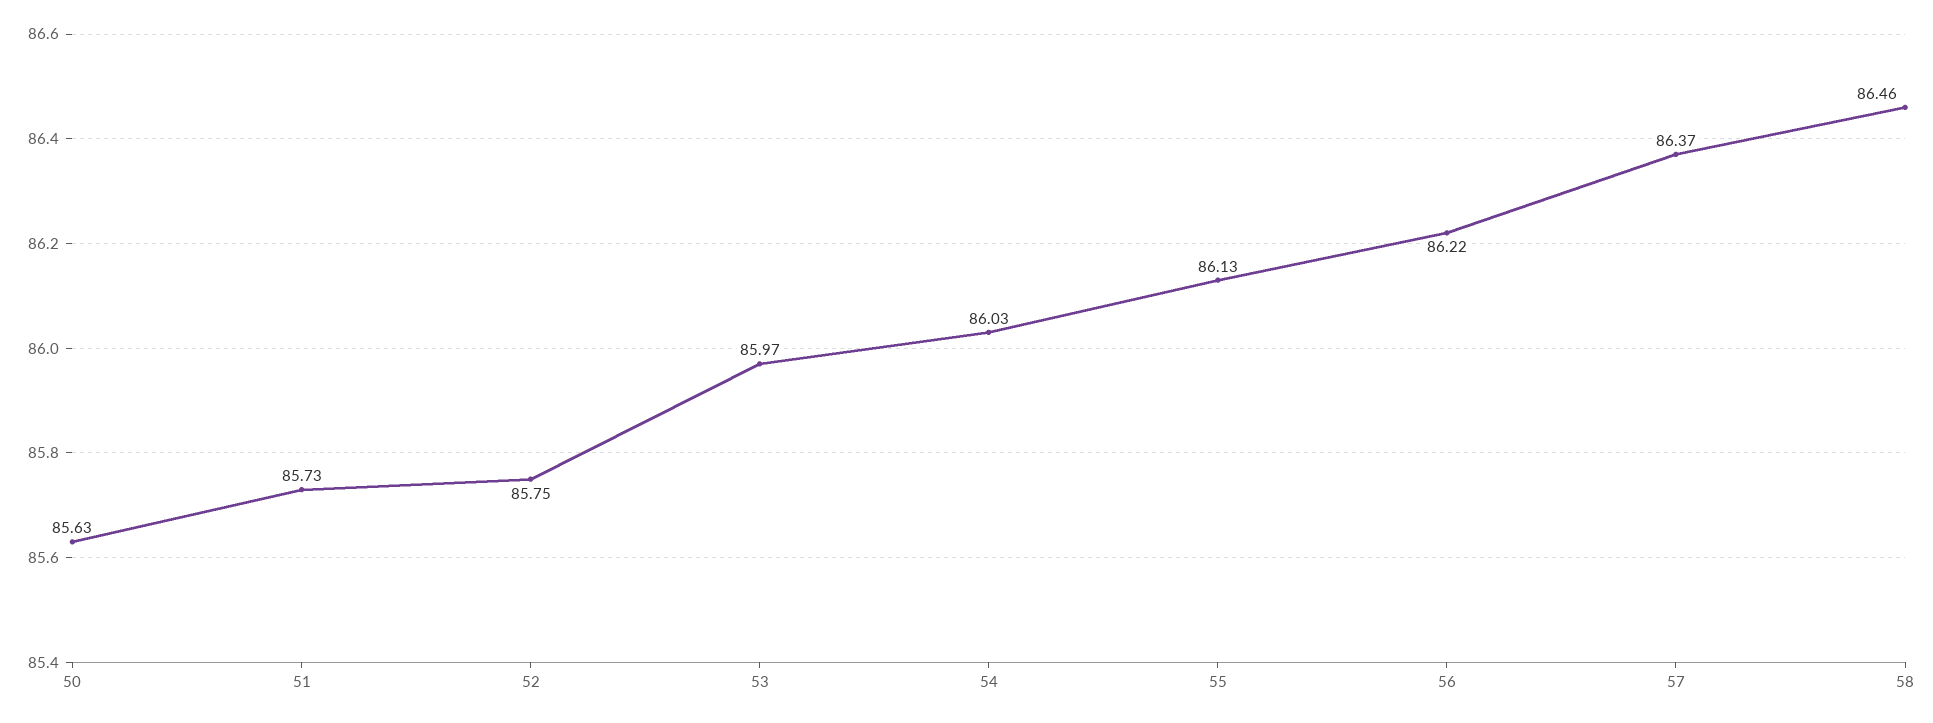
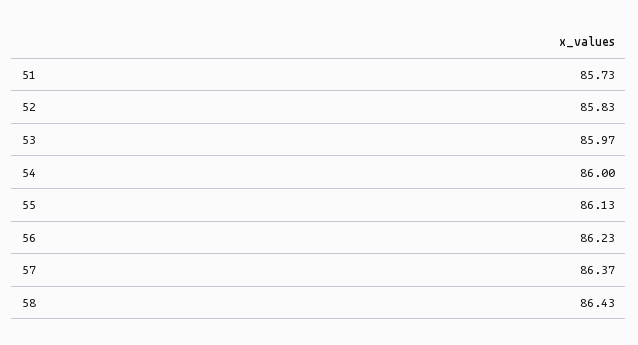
50: 85.63 -> none
52: 85.75 -> 85.83
54: 86.03 -> 86
56: 86.22 -> 86.23
58: 86.46 -> 86.43

